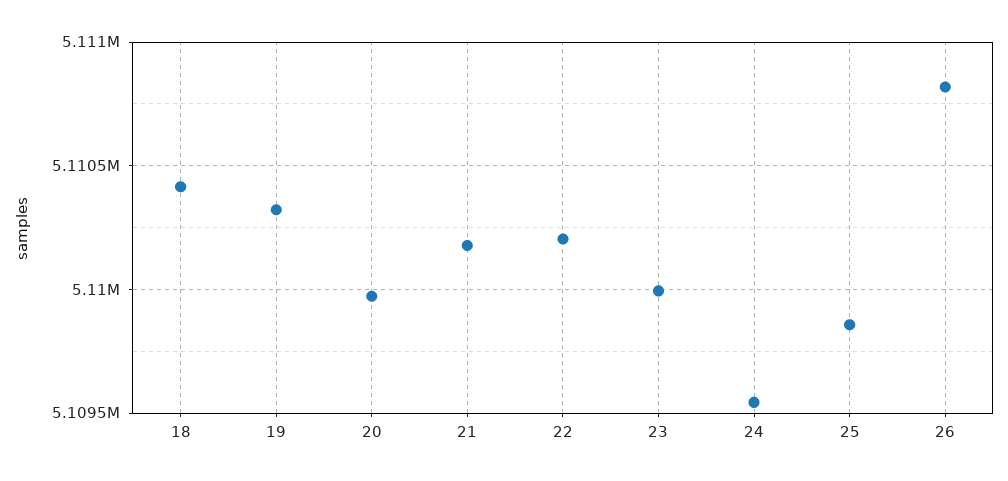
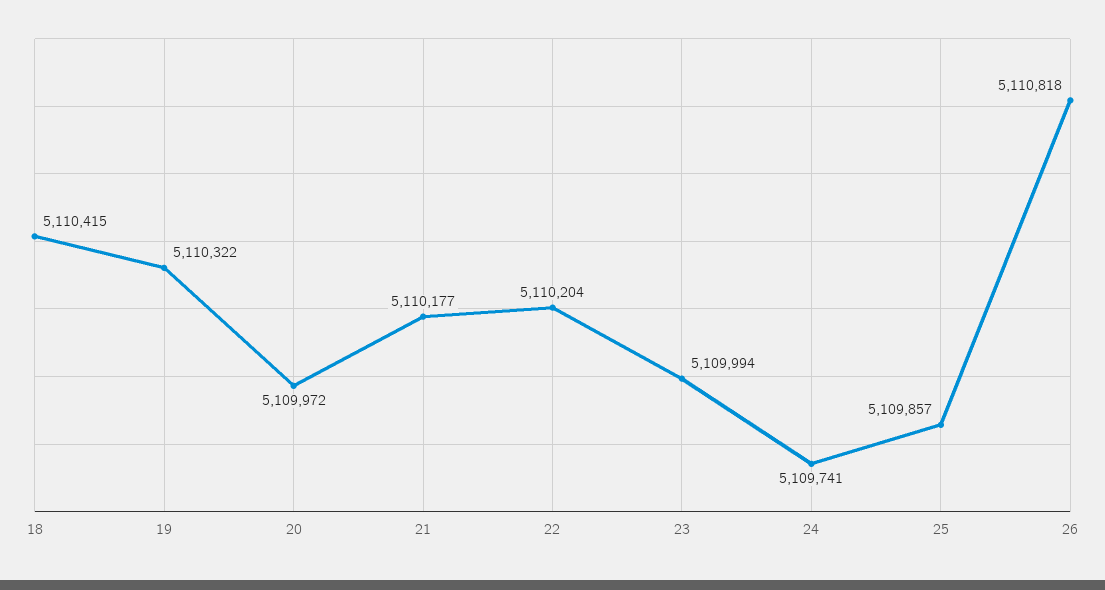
24: 5109550 -> 5109741

